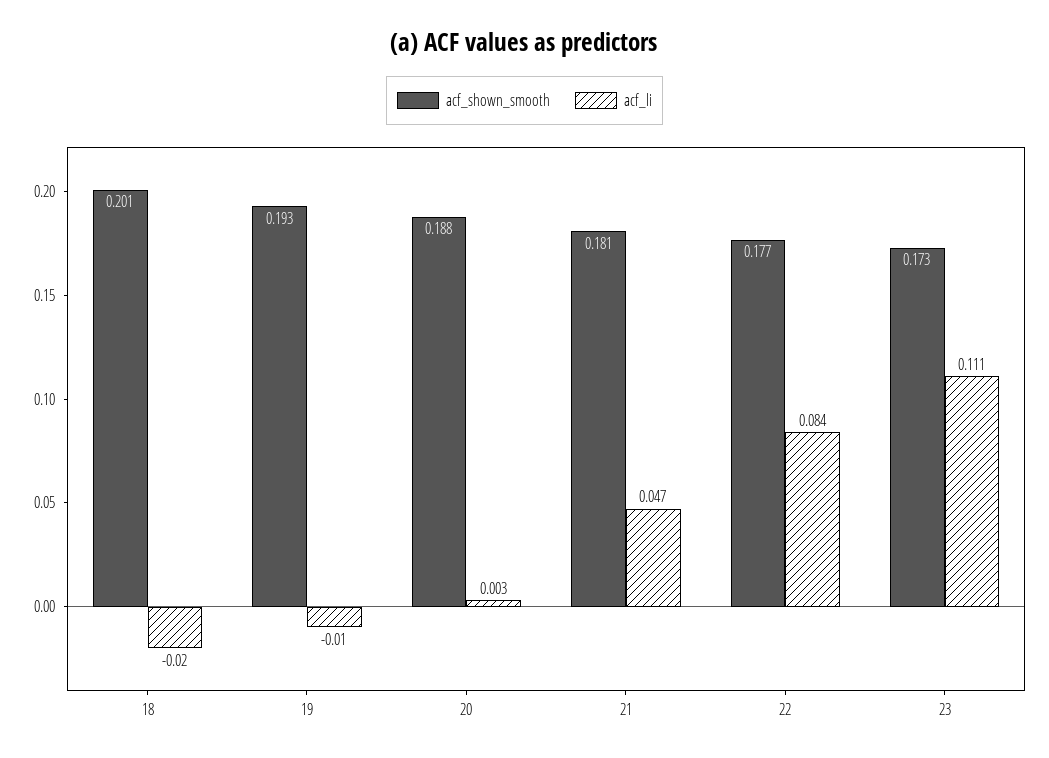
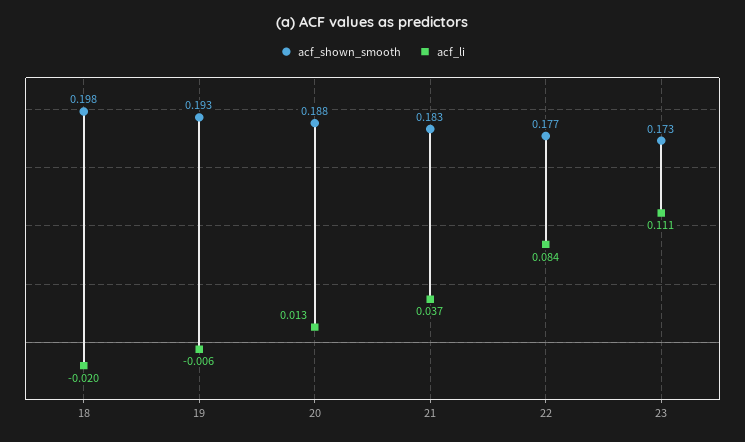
acf_shown_smooth, 18: 0.201 -> 0.198
acf_li, 19: -0.01 -> -0.006
acf_li, 20: 0.003 -> 0.013
acf_shown_smooth, 21: 0.181 -> 0.183
acf_li, 21: 0.047 -> 0.037

